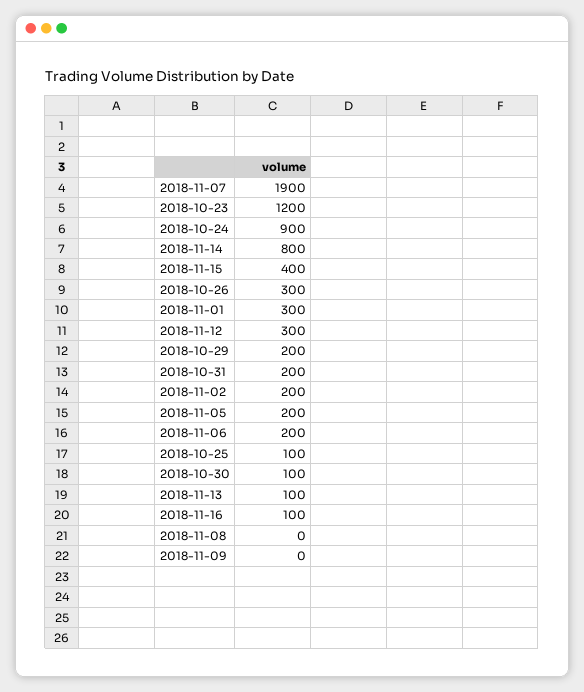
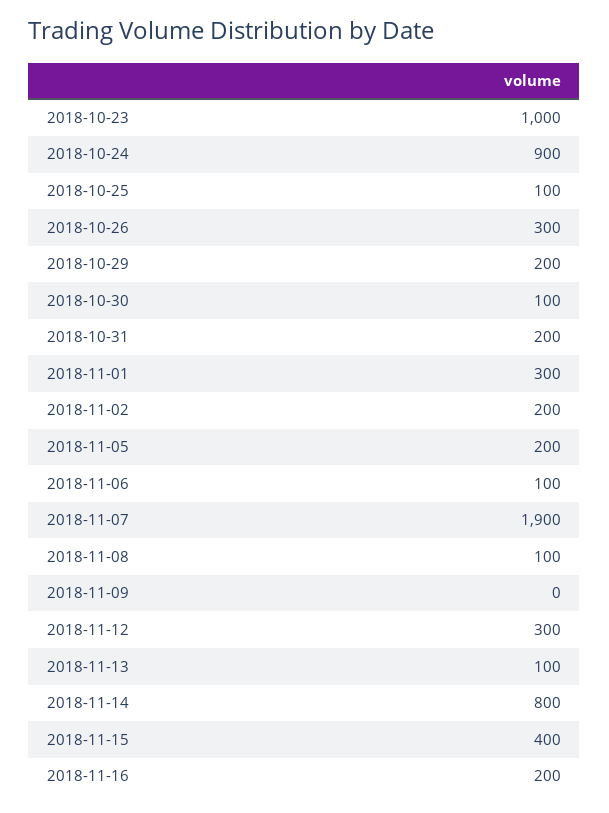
2018-10-23: 1200 -> 1000
2018-11-06: 200 -> 100
2018-11-16: 100 -> 200
2018-11-08: 0 -> 100

